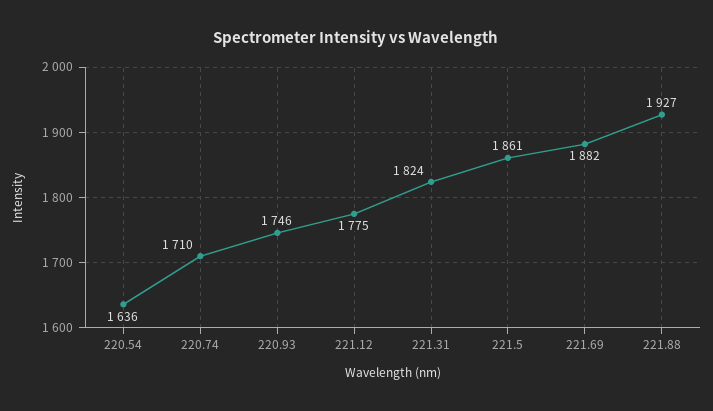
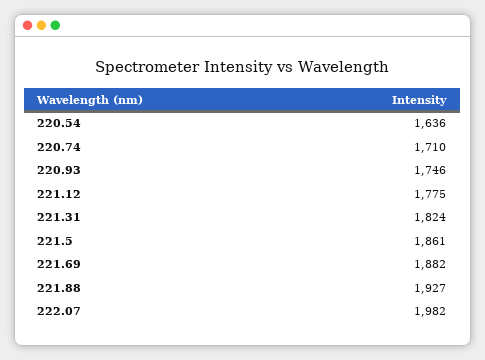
222.07: none -> 1982

